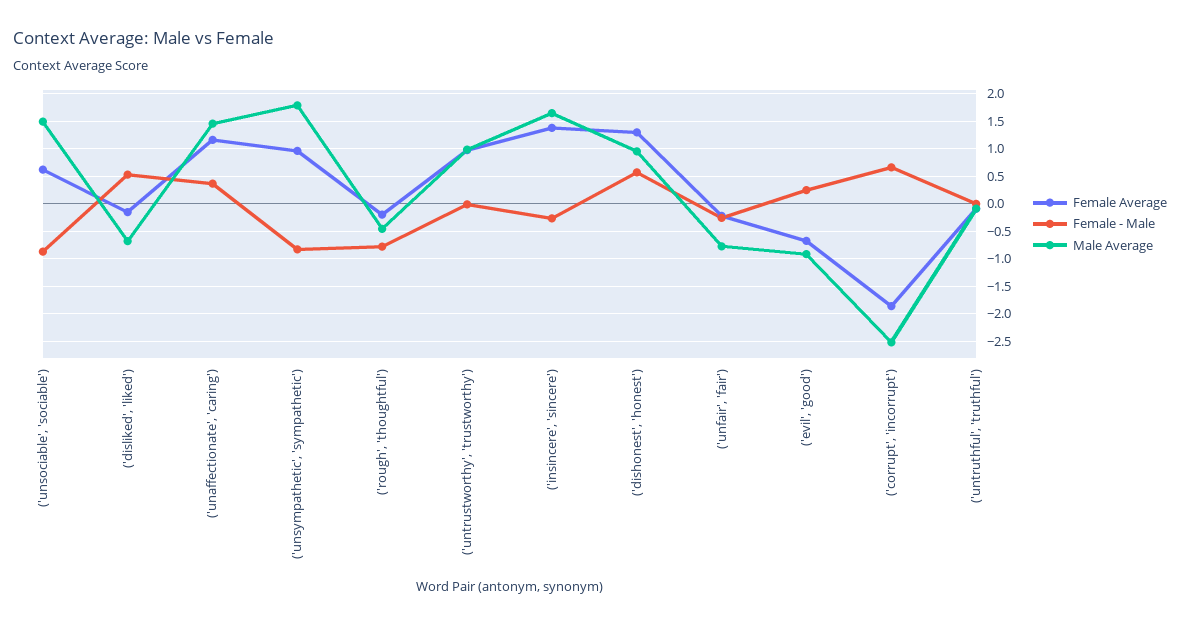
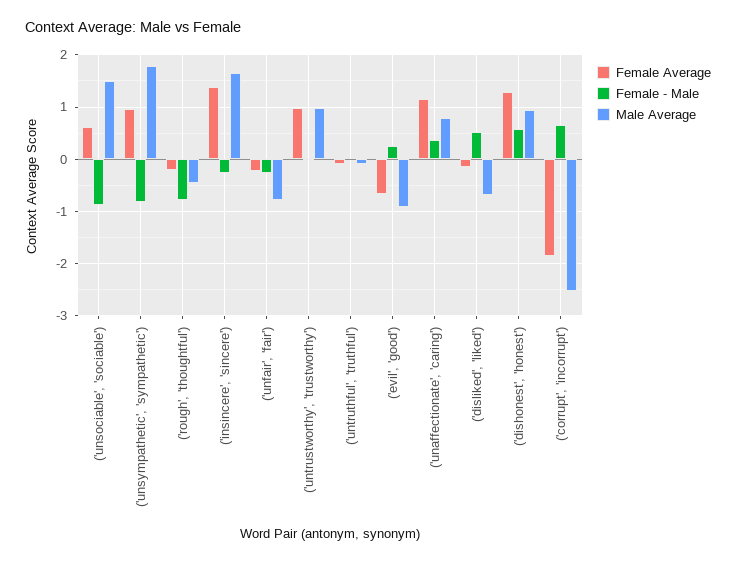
Male Average, ('unaffectionate', 'caring'): 1.5 -> 0.8

